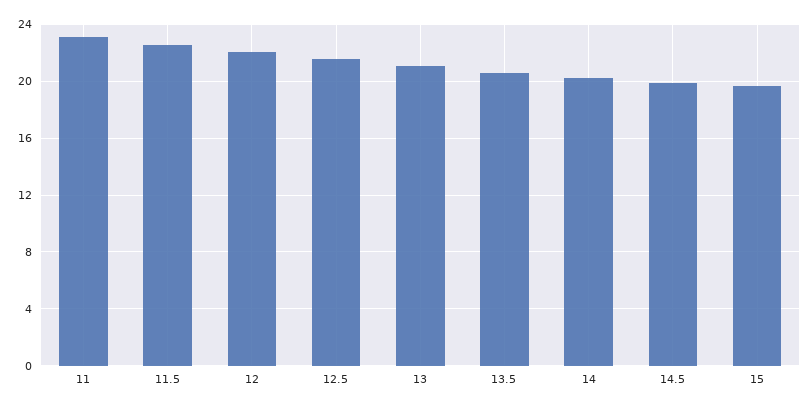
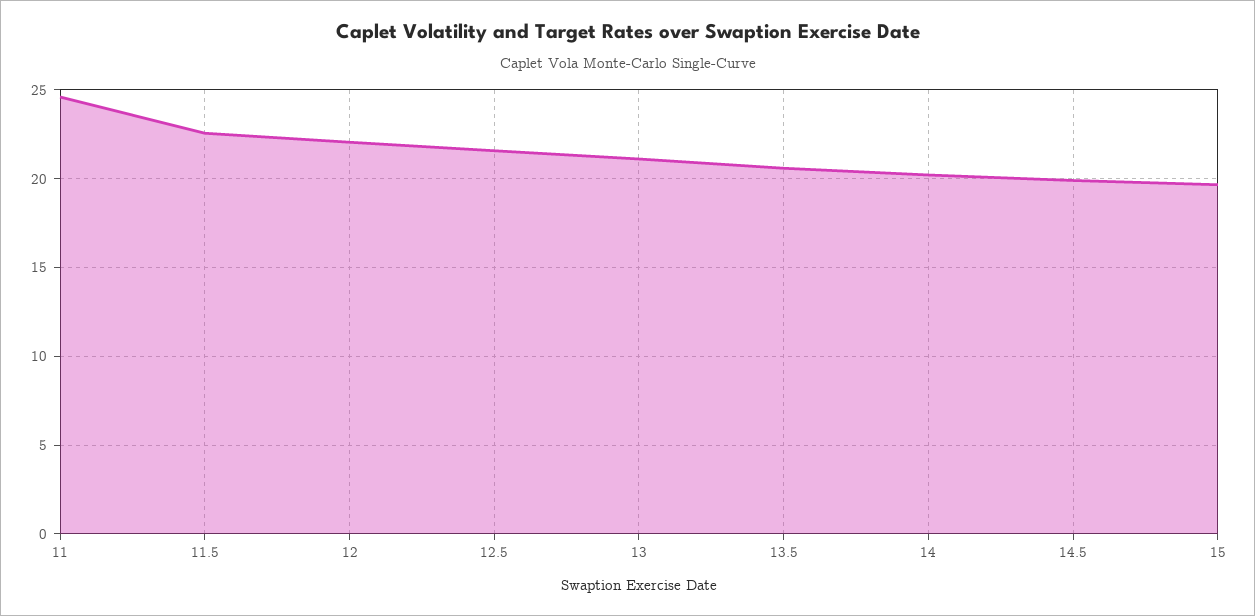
11: 23 -> 24.5

